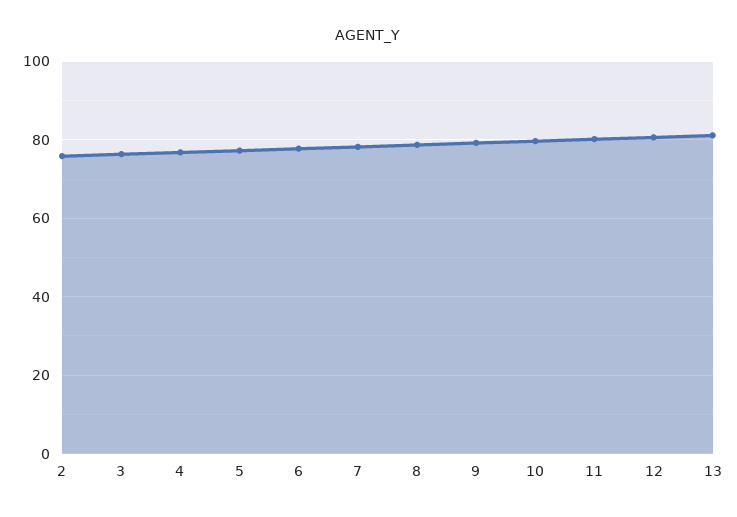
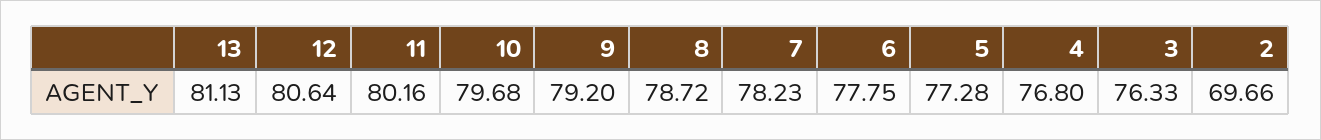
2: 76 -> 69.66

